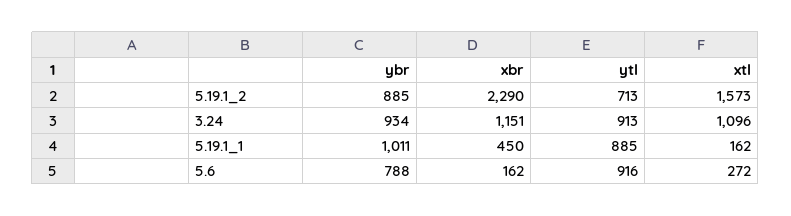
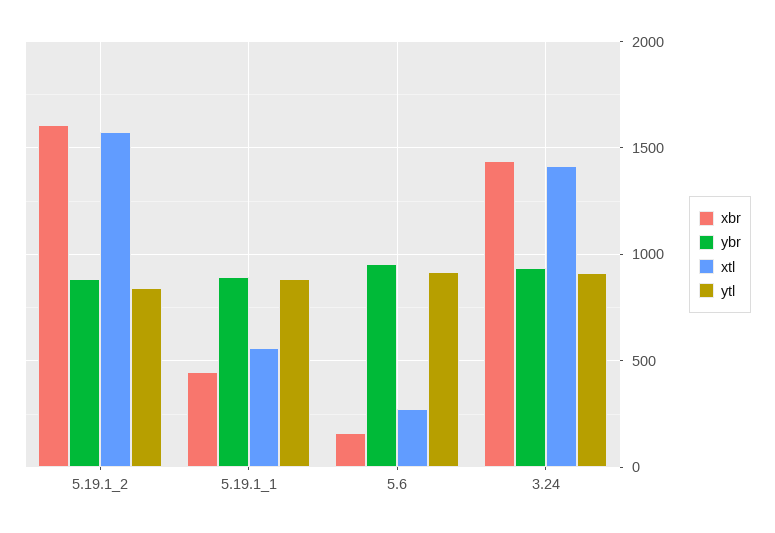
xbr, 5.19.1_2: 2290 -> 1600
ytl, 5.19.1_2: 713 -> 850
xbr, 3.24: 1151 -> 1450
xtl, 3.24: 1096 -> 1400
ybr, 5.19.1_1: 1011 -> 900
xtl, 5.19.1_1: 162 -> 550
ybr, 5.6: 788 -> 950

